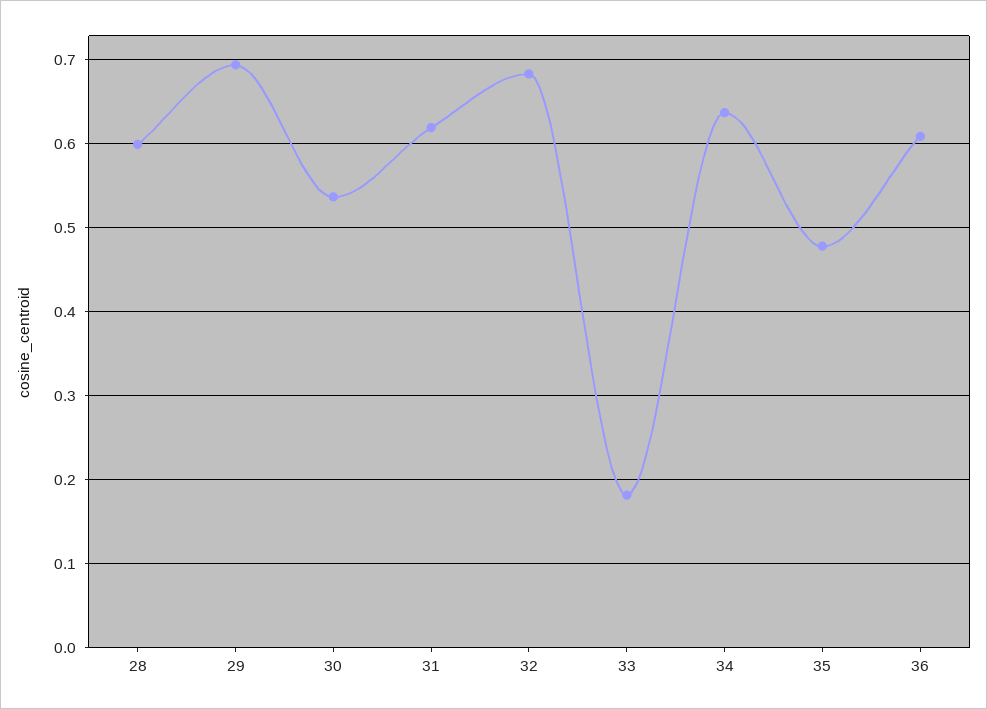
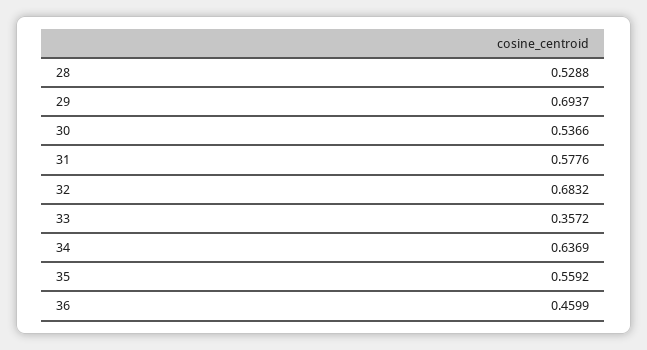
28: 0.6 -> 0.5288
31: 0.62 -> 0.5776
33: 0.18 -> 0.3572
35: 0.48 -> 0.5592
36: 0.61 -> 0.4599

